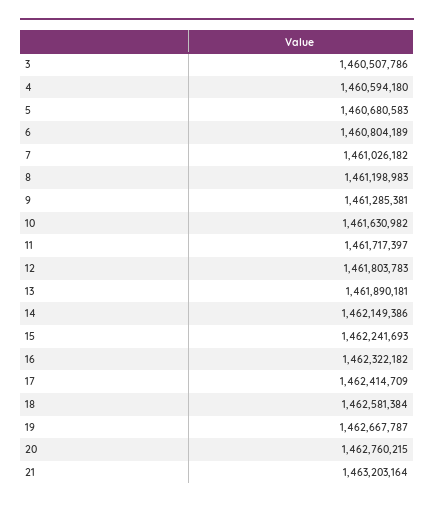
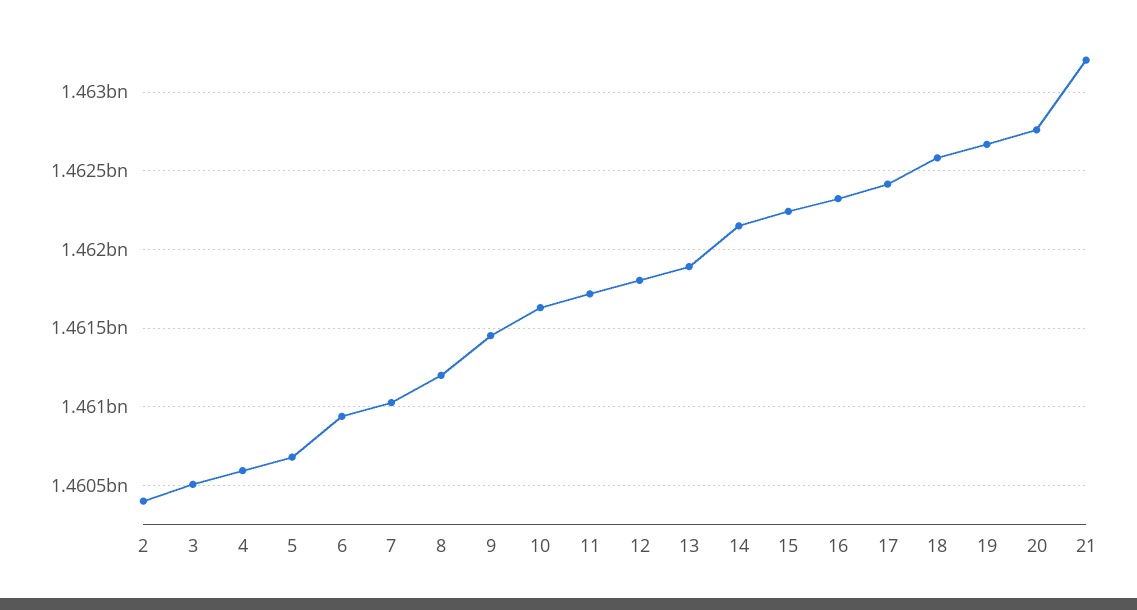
6: 1460804189 -> 1460950000
9: 1461285381 -> 1461450000
2: none -> 1460400000

